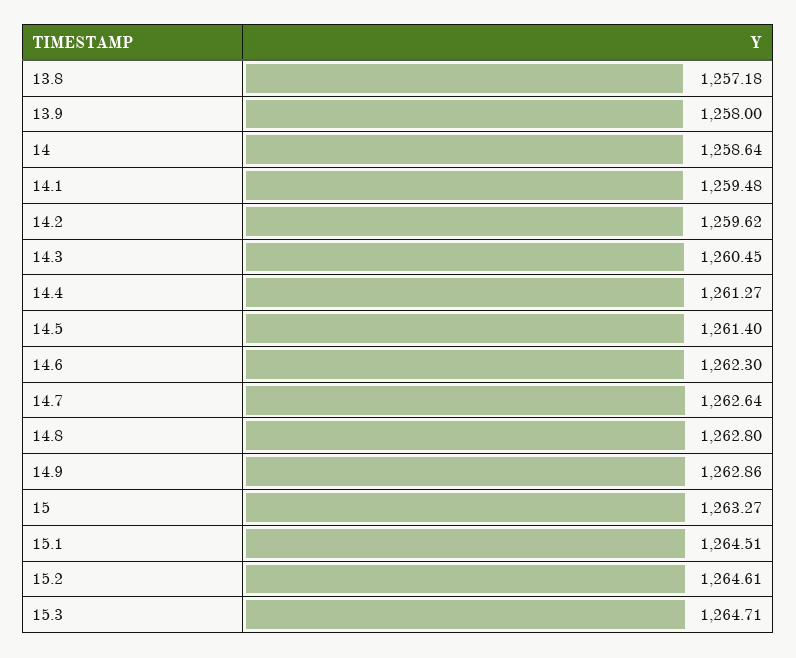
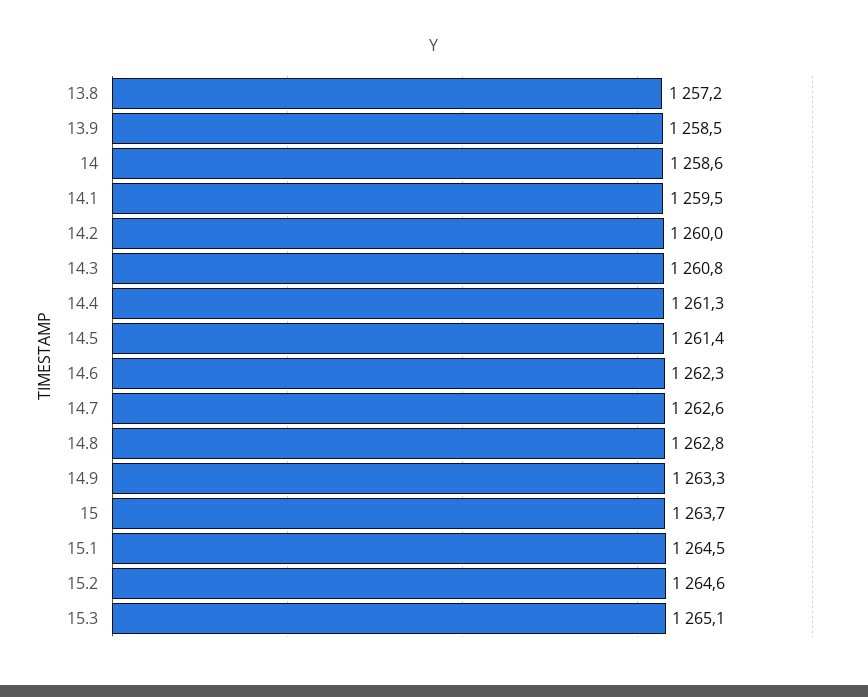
13.9: 1258 -> 1258.5
14.2: 1259.62 -> 1260
14.3: 1260.45 -> 1260.8
14.9: 1262.86 -> 1263.3
15: 1263.27 -> 1263.7
15.3: 1264.71 -> 1265.1

